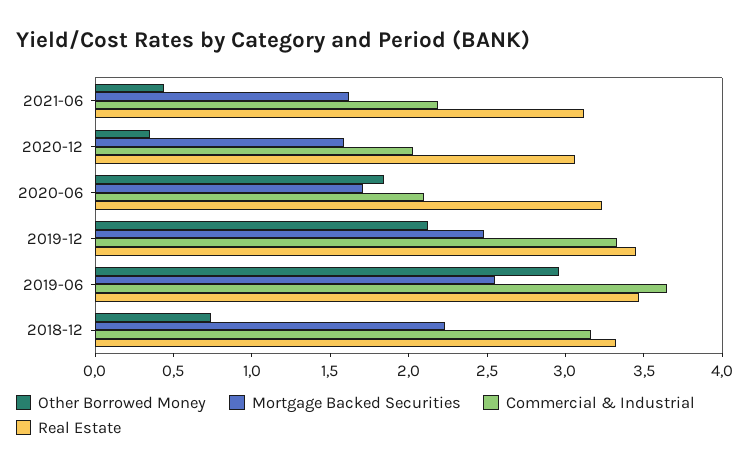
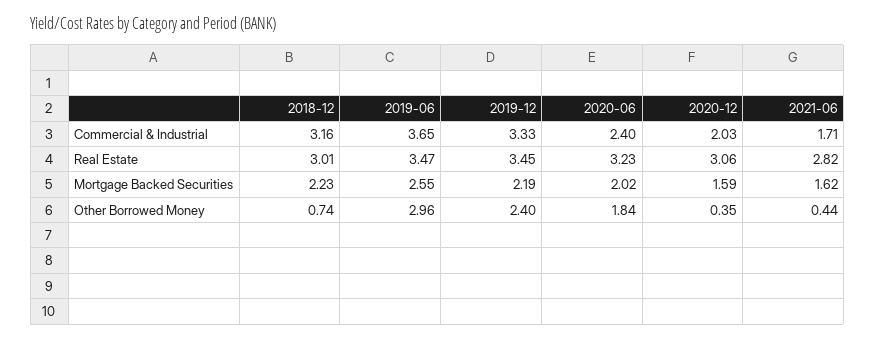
Commercial & Industrial, 2021-06: 2.2 -> 1.71
Real Estate, 2021-06: 3.1 -> 2.82
Mortgage Backed Securities, 2020-06: 1.7 -> 2.02
Commercial & Industrial, 2020-06: 2.1 -> 2.4
Other Borrowed Money, 2019-12: 2.1 -> 2.4
Mortgage Backed Securities, 2019-12: 2.5 -> 2.19
Real Estate, 2018-12: 3.3 -> 3.01

